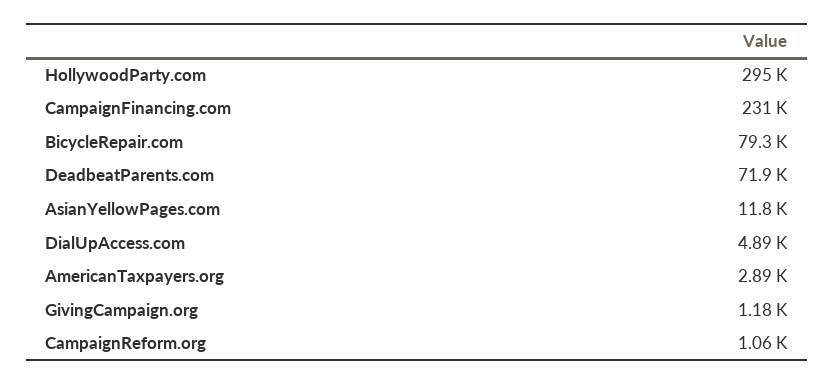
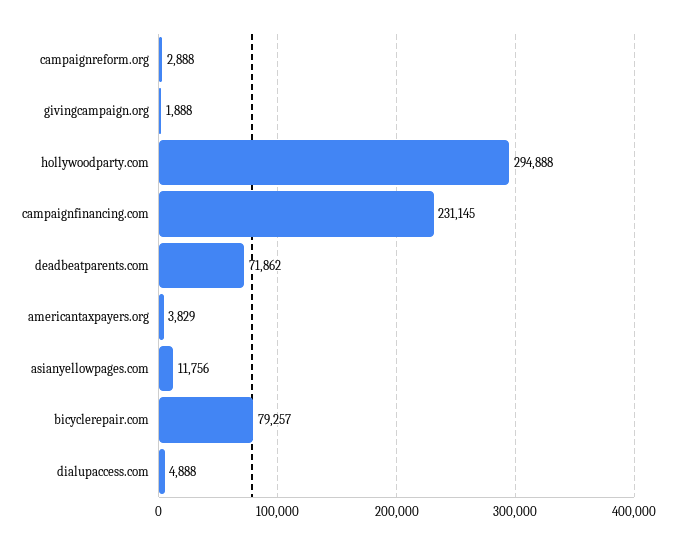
AmericanTaxpayers.org: 2890 -> 3829
GivingCampaign.org: 1180 -> 1888
CampaignReform.org: 1060 -> 2888

